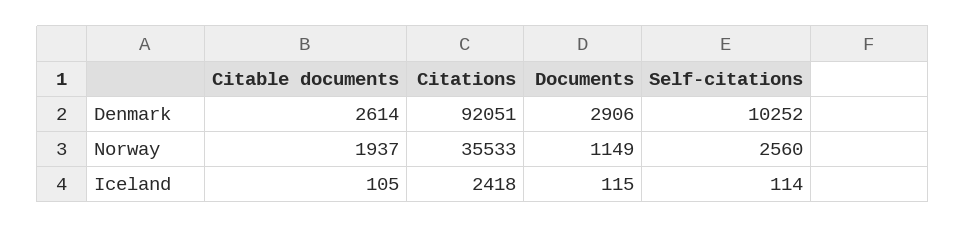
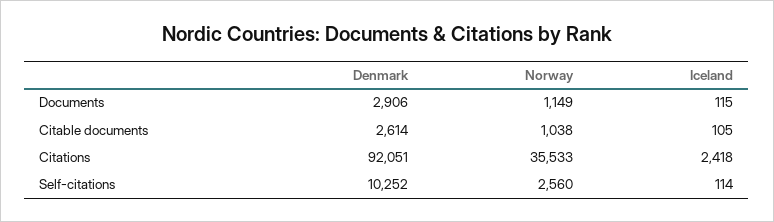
Citable documents, Norway: 1937 -> 1038

